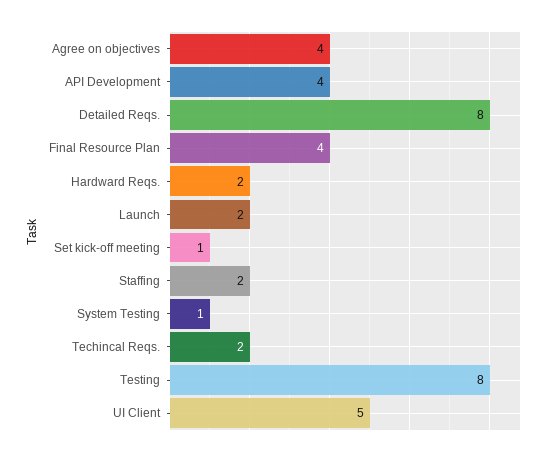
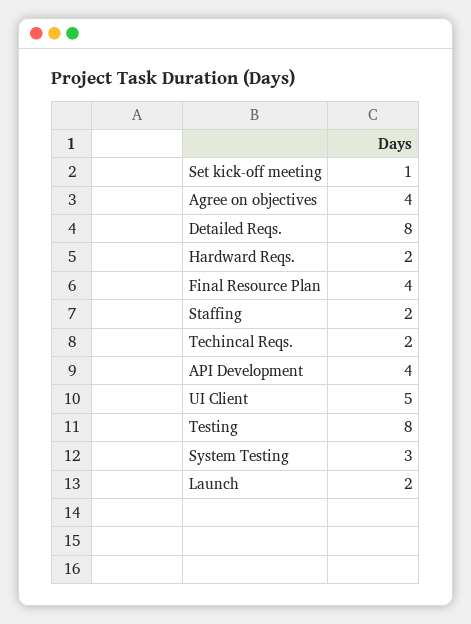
System Testing: 1 -> 3

